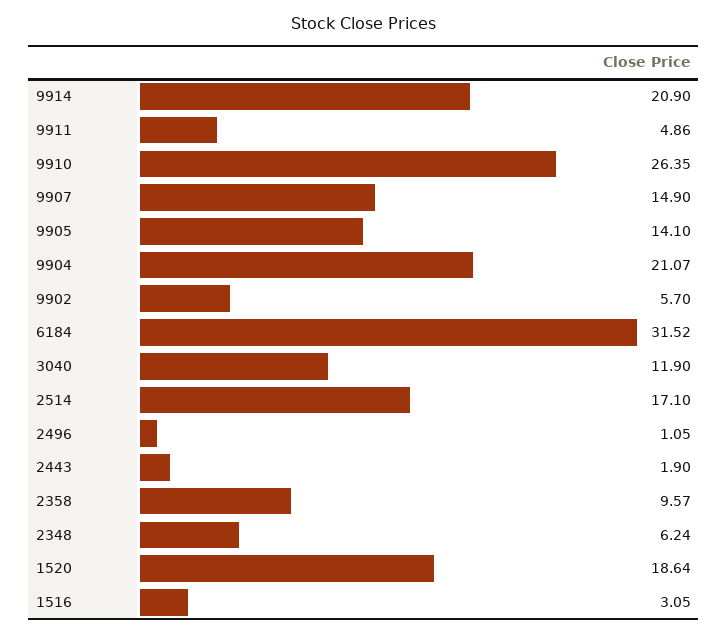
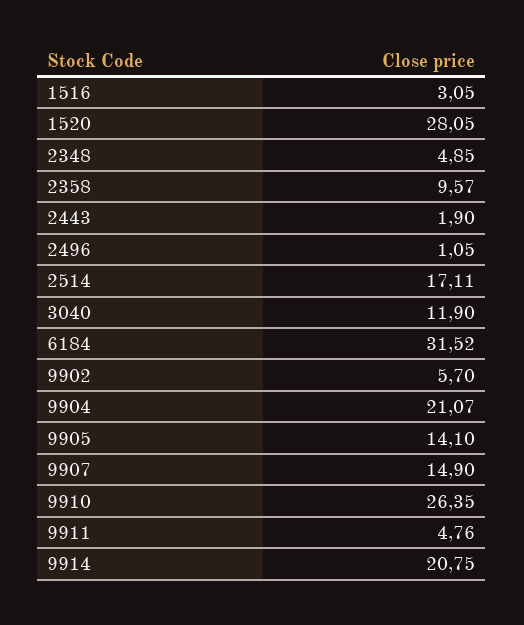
9914: 20.9 -> 20.75
9911: 4.86 -> 4.76
2514: 17.1 -> 17.11
2348: 6.24 -> 4.85
1520: 18.64 -> 28.05

